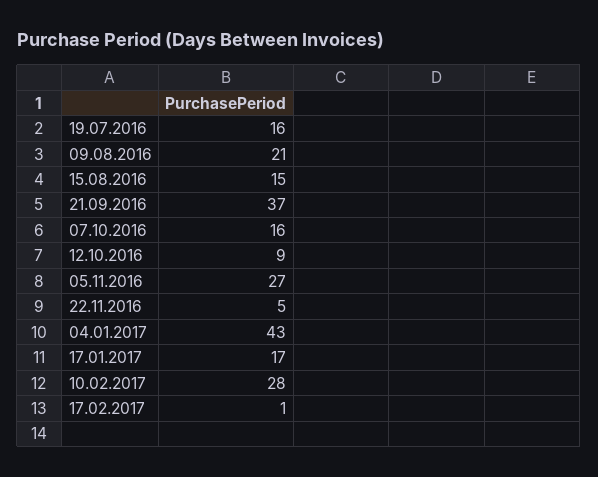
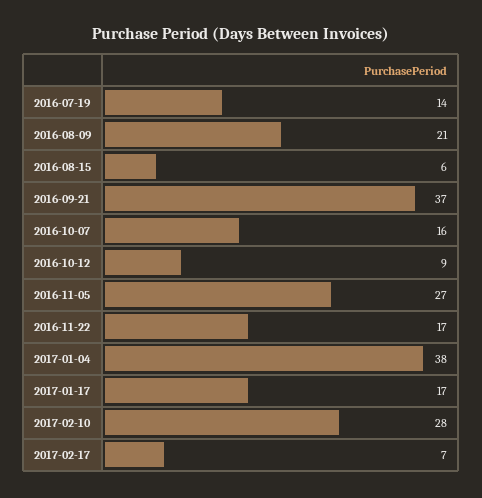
19.07.2016: 16 -> 14
15.08.2016: 15 -> 6
22.11.2016: 5 -> 17
04.01.2017: 43 -> 38
17.02.2017: 1 -> 7

